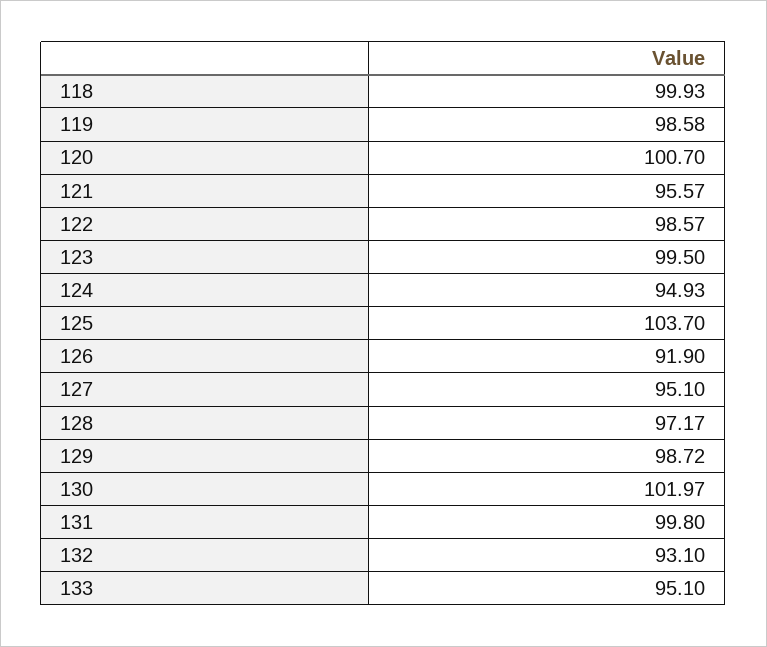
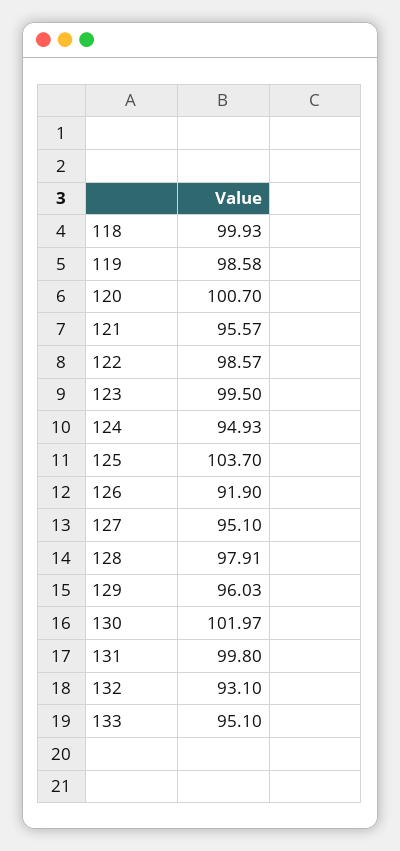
128: 97.17 -> 97.91
129: 98.72 -> 96.03

